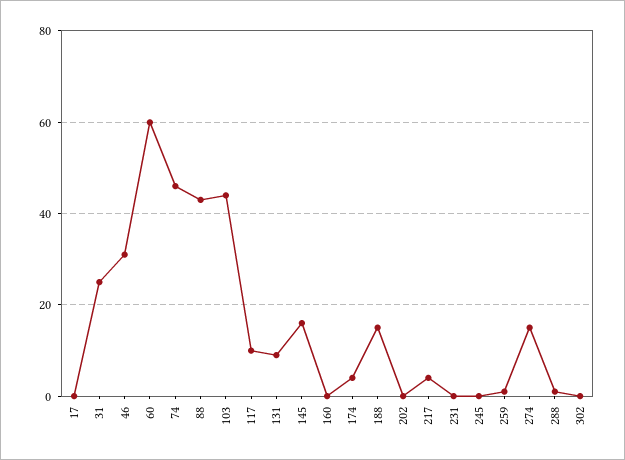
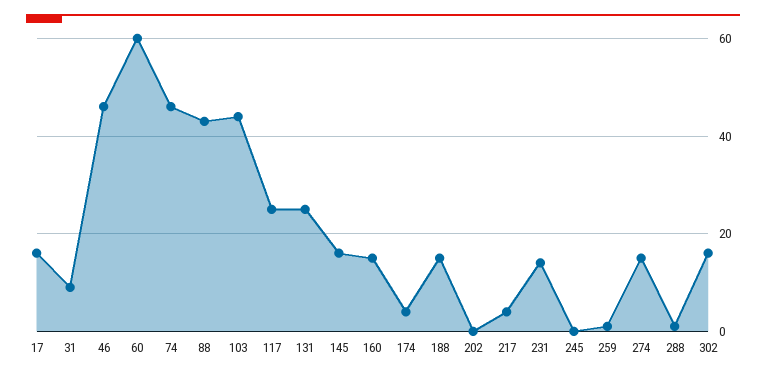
17: 0 -> 15
31: 25 -> 10
46: 30 -> 45
117: 10 -> 25
131: 10 -> 25
160: 0 -> 15
231: 0 -> 15
302: 0 -> 15

